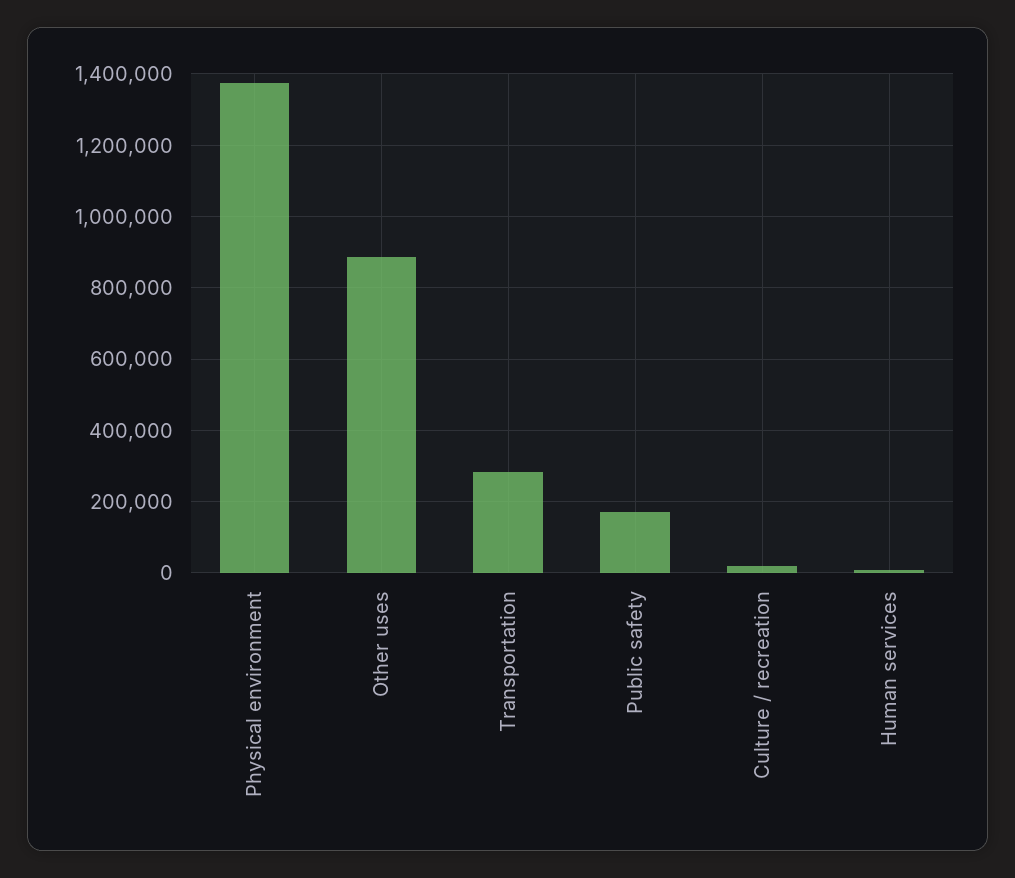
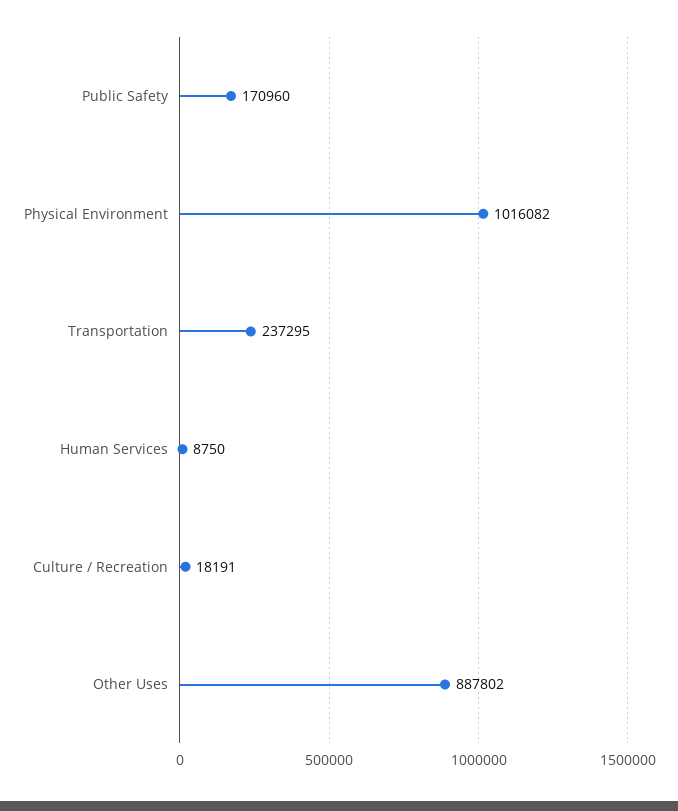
Physical environment: 1380000 -> 1016082
Transportation: 280000 -> 237295

